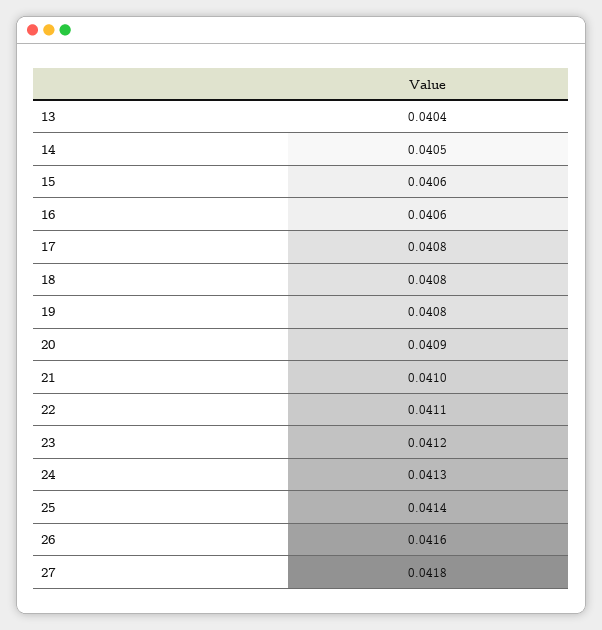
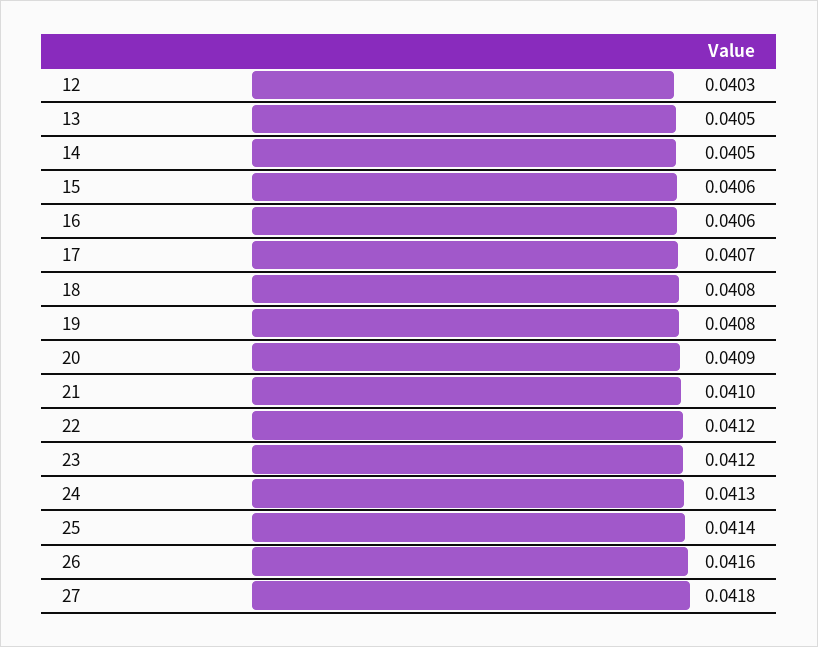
13: 0.0404 -> 0.0405
17: 0.0408 -> 0.0407
22: 0.0411 -> 0.0412
12: none -> 0.0403

